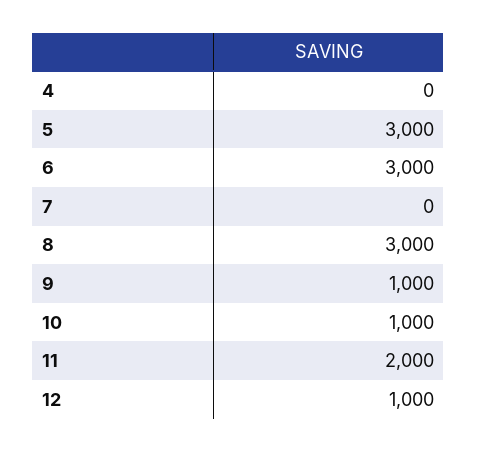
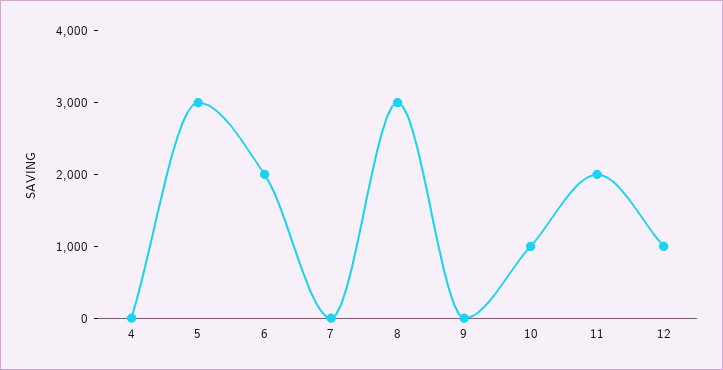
6: 3000 -> 2000
9: 1000 -> 0

